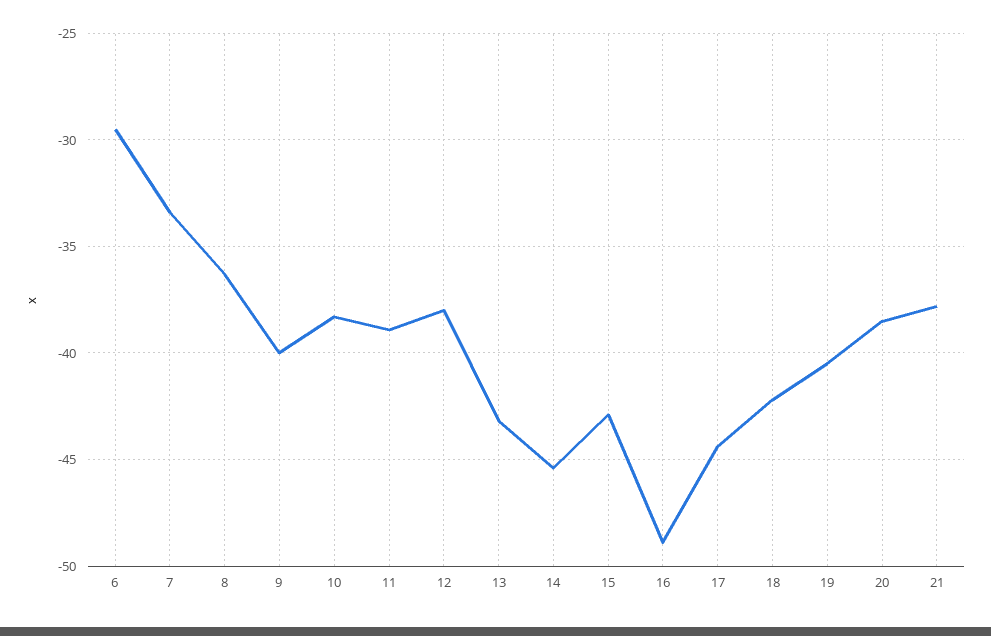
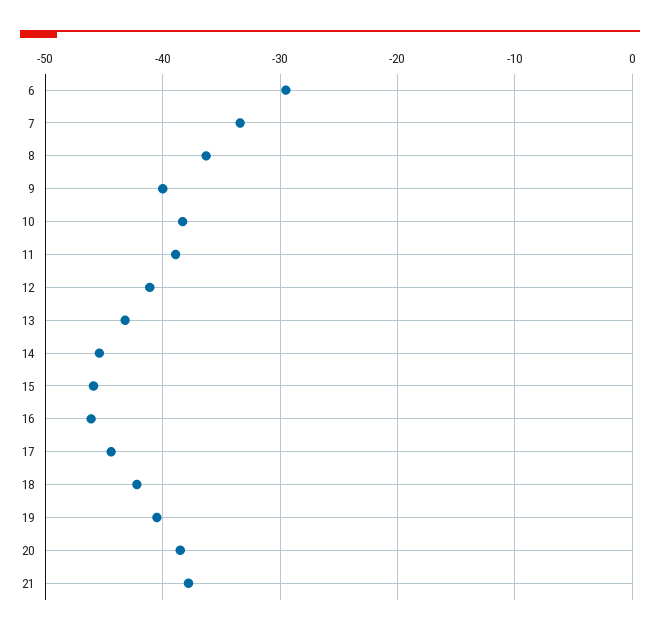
12: -38 -> -41
15: -43 -> -46
16: -49 -> -46

